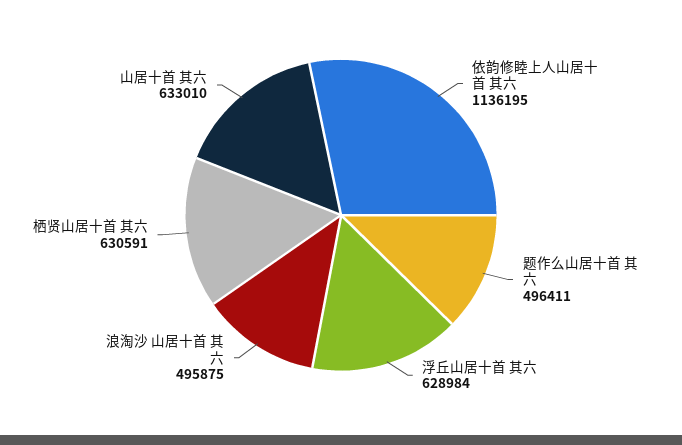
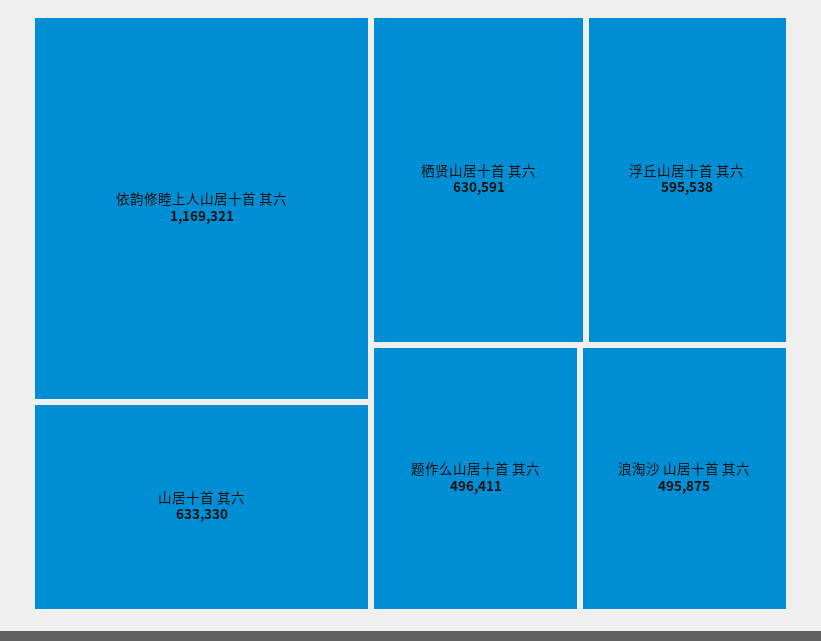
依韵修睦上人山居十首 其六: 1136195 -> 1169321
浮丘山居十首 其六: 628984 -> 595538
山居十首 其六: 633010 -> 633330

